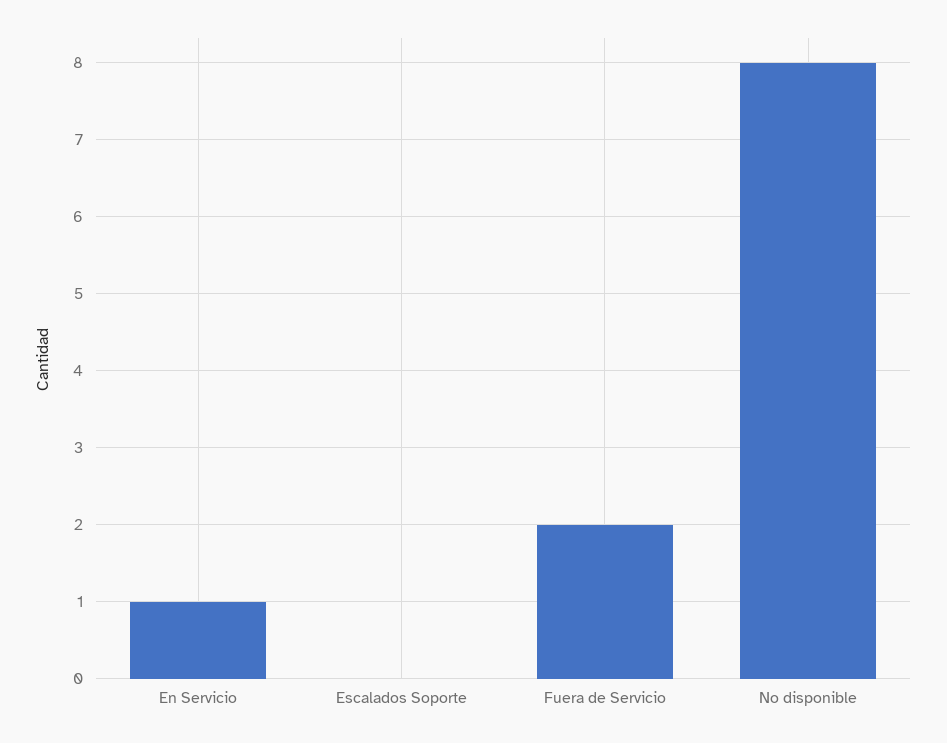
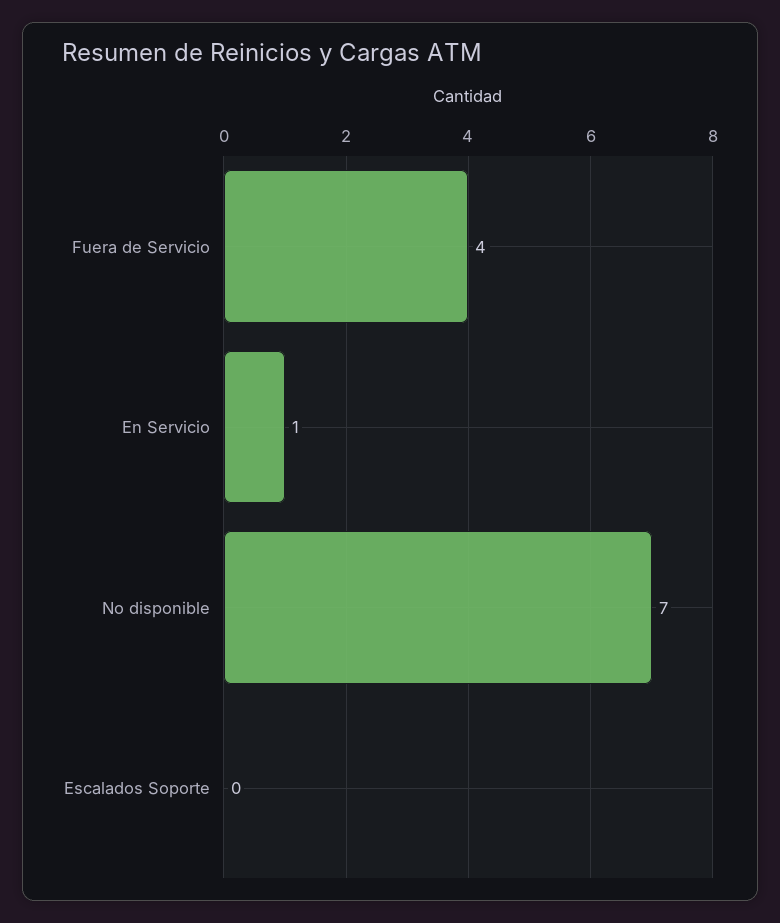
Fuera de Servicio: 2 -> 4
No disponible: 8 -> 7

